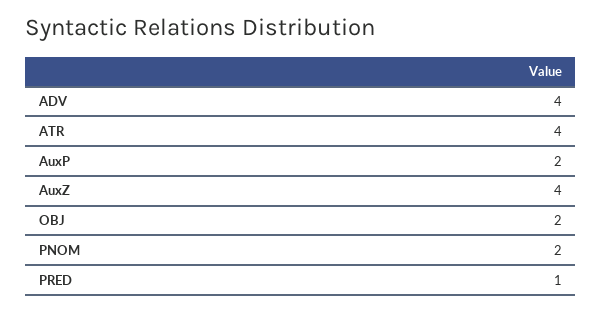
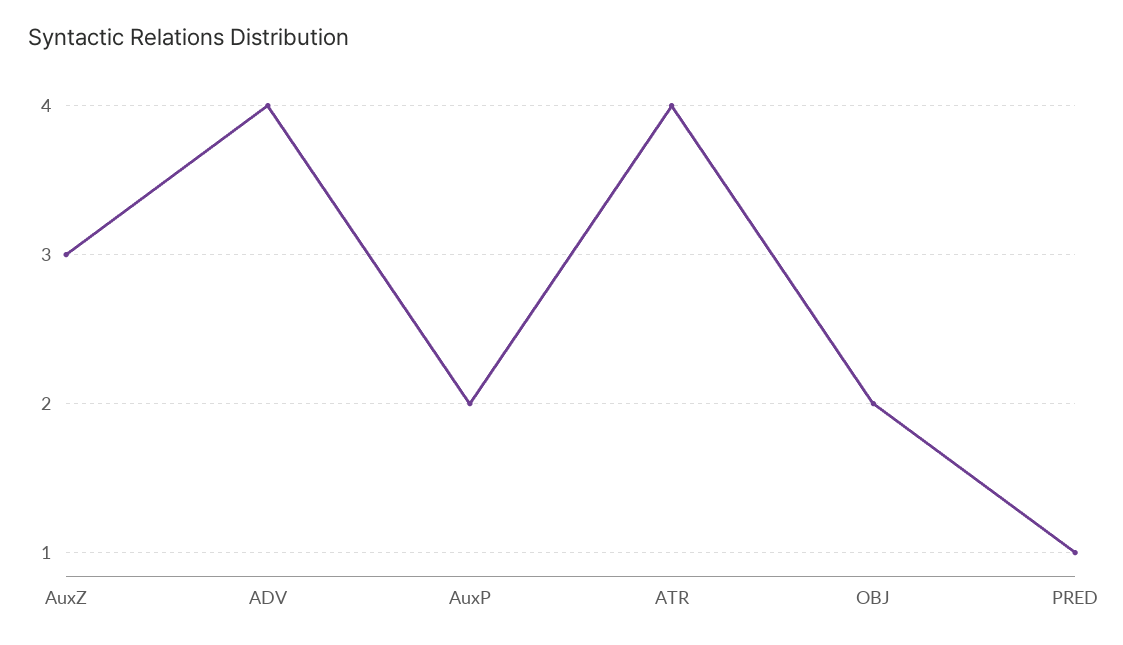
AuxZ: 4 -> 3
PNOM: 2 -> none

